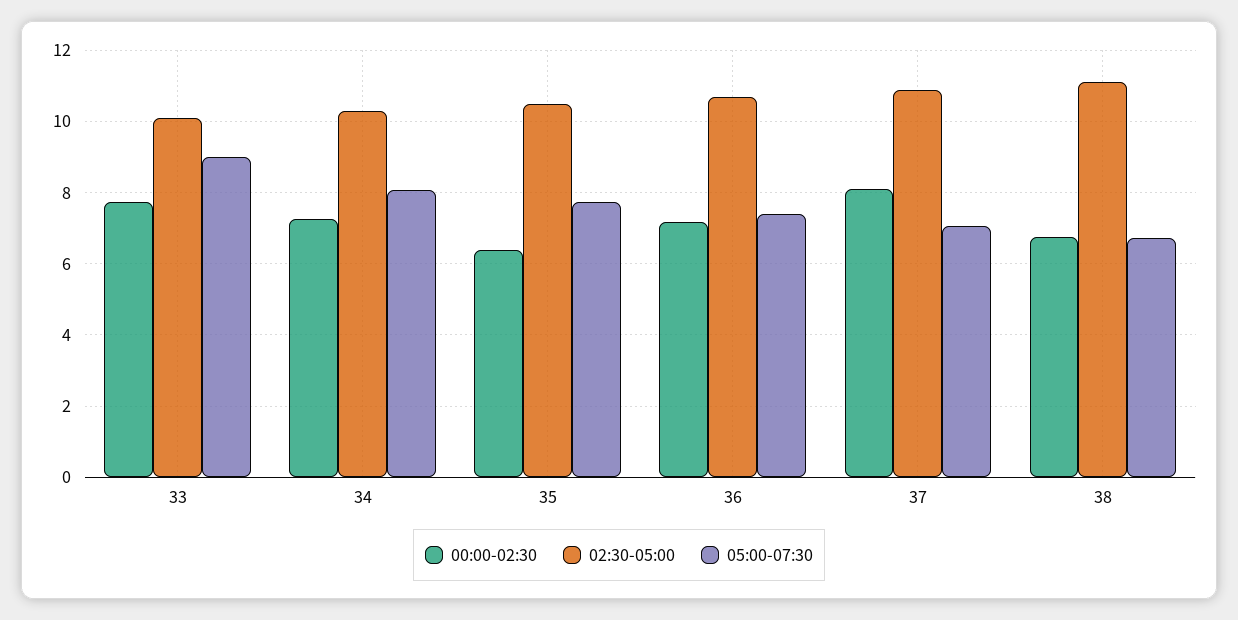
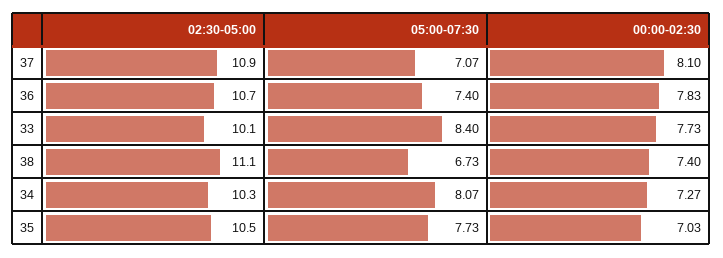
05:00-07:30, 33: 9 -> 8.4
00:00-02:30, 35: 6.4 -> 7.03
00:00-02:30, 36: 7.2 -> 7.83
00:00-02:30, 38: 6.8 -> 7.4

